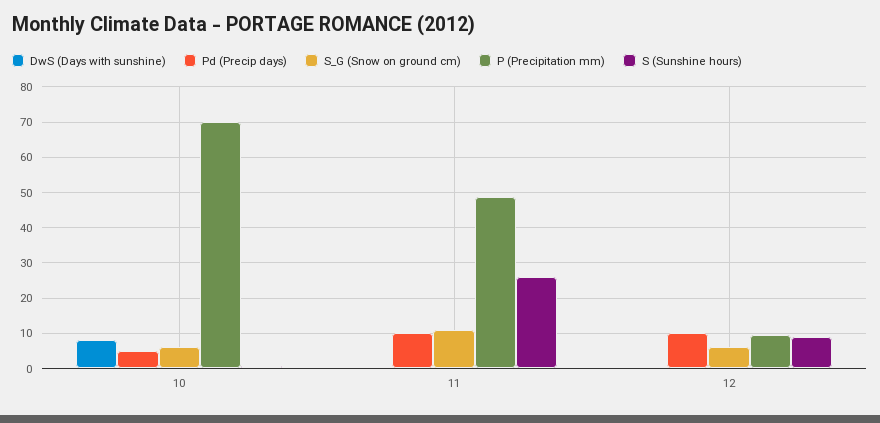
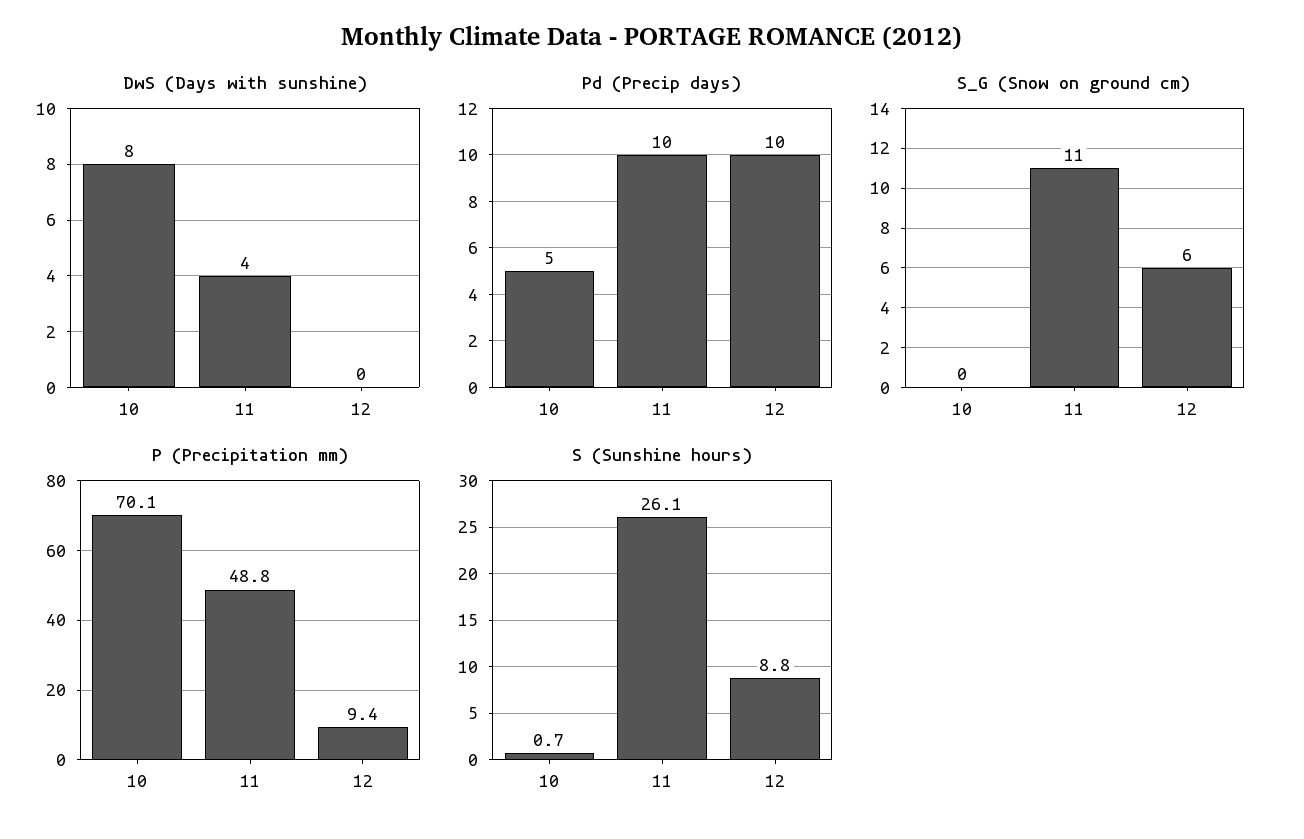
S_G (Snow on ground cm), 10: 6 -> 0
DwS (Days with sunshine), 11: 0 -> 4

